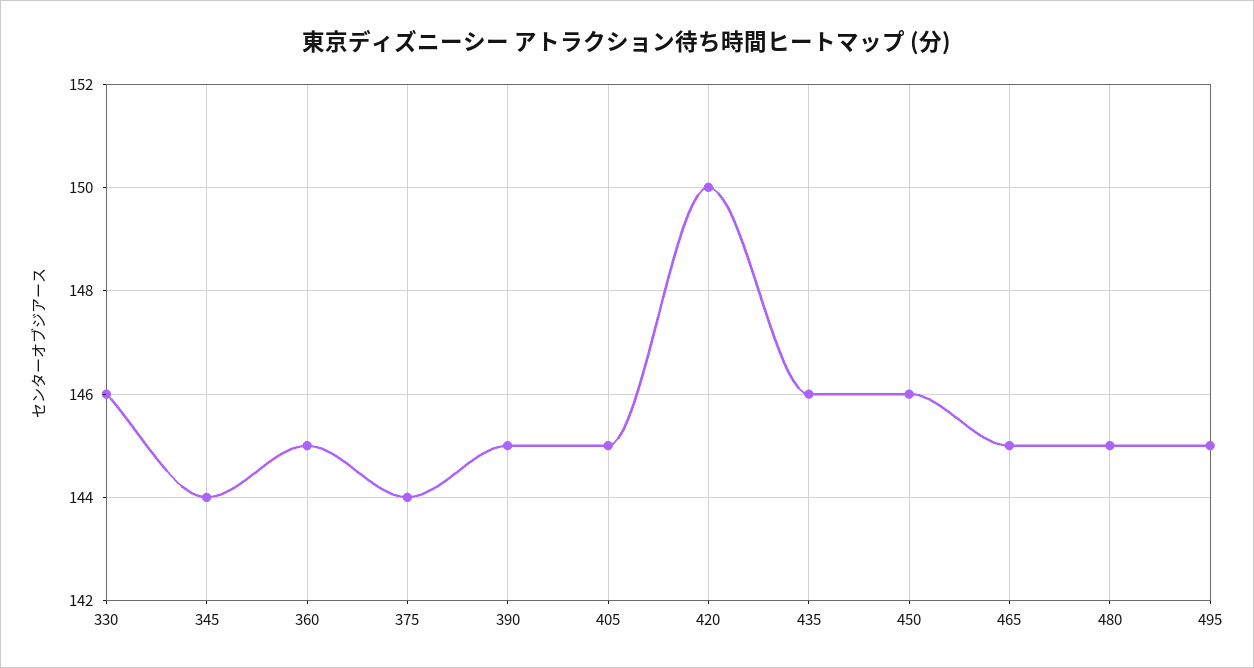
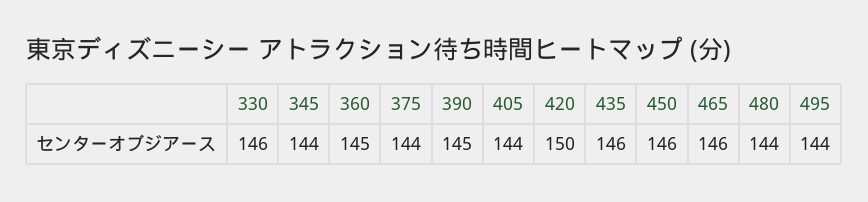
405: 145 -> 144
465: 145 -> 146
480: 145 -> 144
495: 145 -> 144

